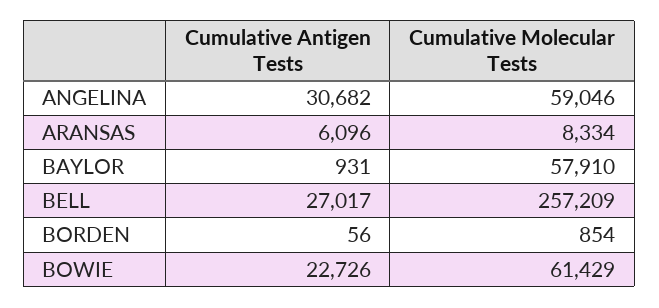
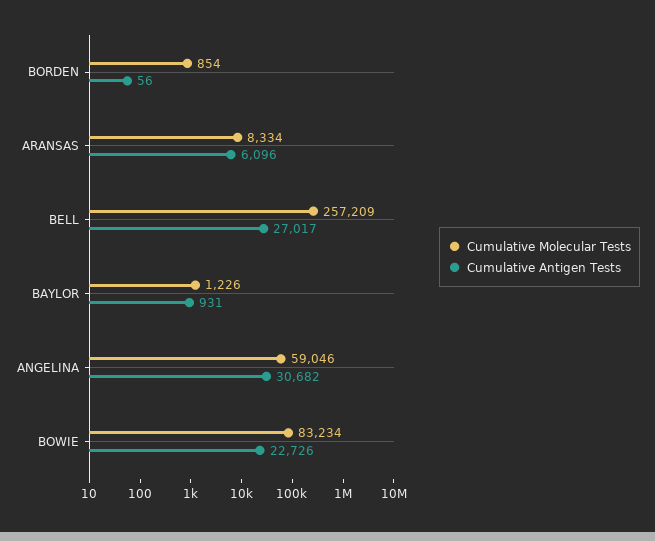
Cumulative Molecular Tests, BAYLOR: 57910 -> 1226
Cumulative Molecular Tests, BOWIE: 61429 -> 83234

